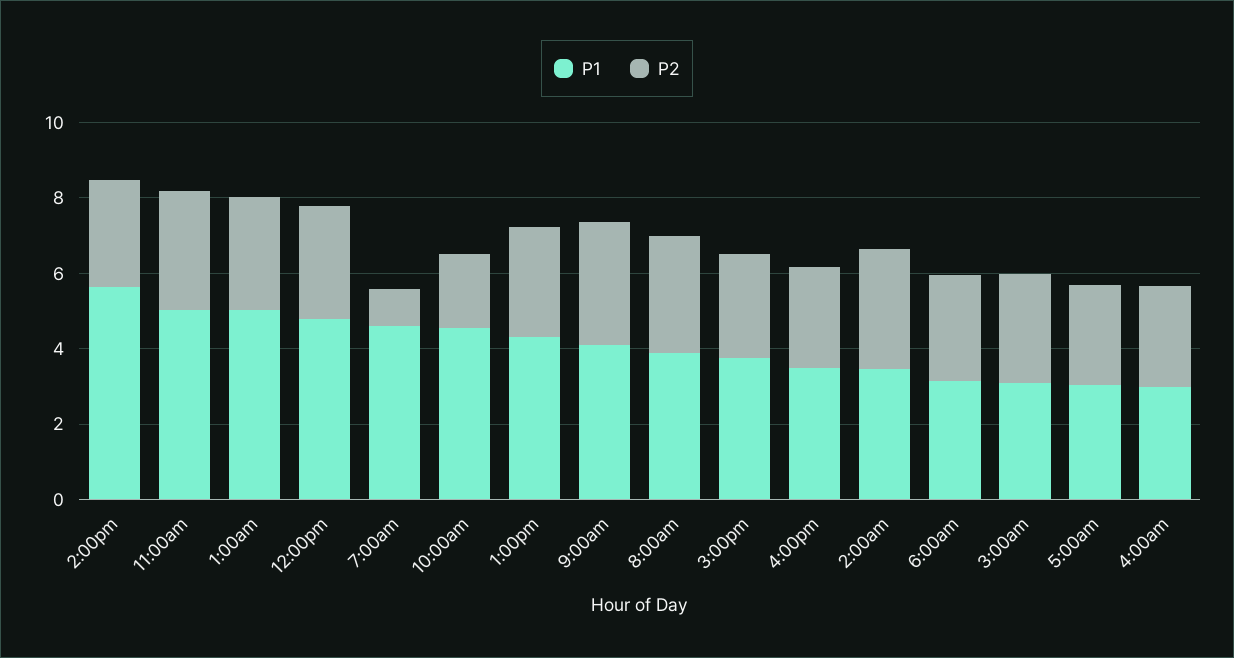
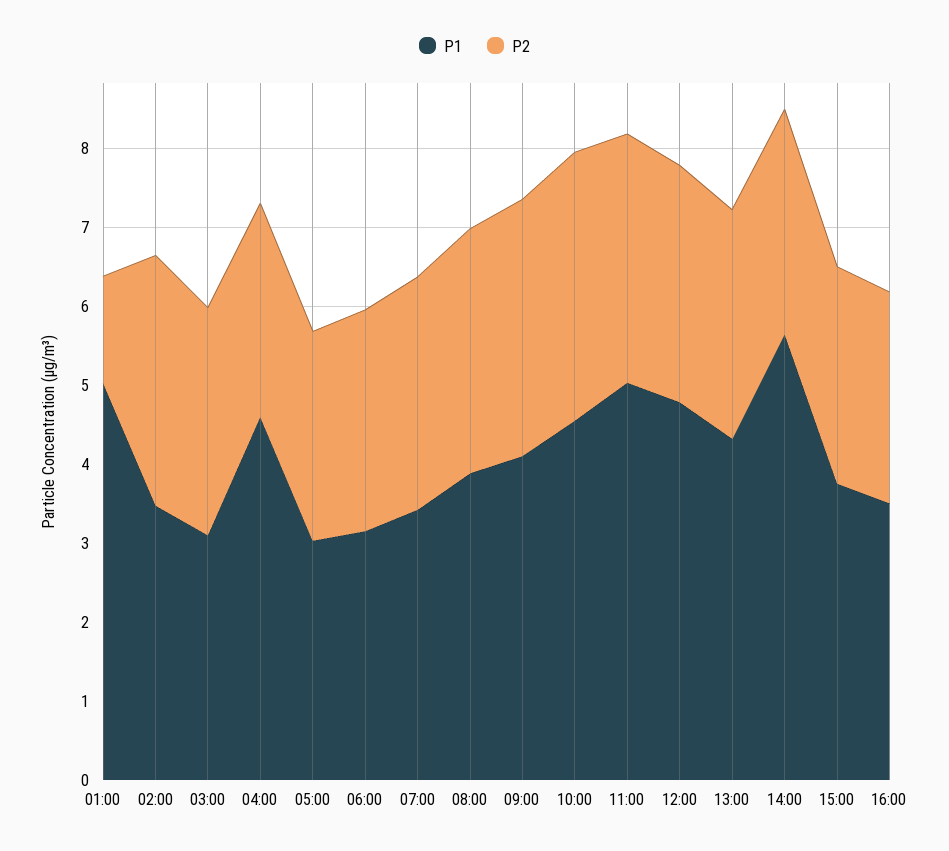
P2, 1:00am: 3 -> 1.4
P1, 7:00am: 4.5 -> 3.4
P2, 7:00am: 1 -> 3
P2, 10:00am: 2 -> 3.4
P1, 4:00am: 3 -> 4.6

